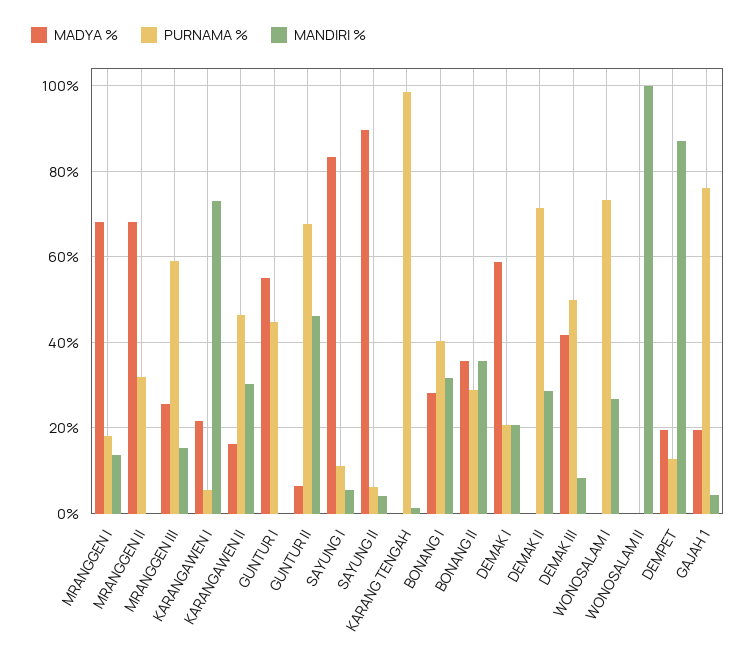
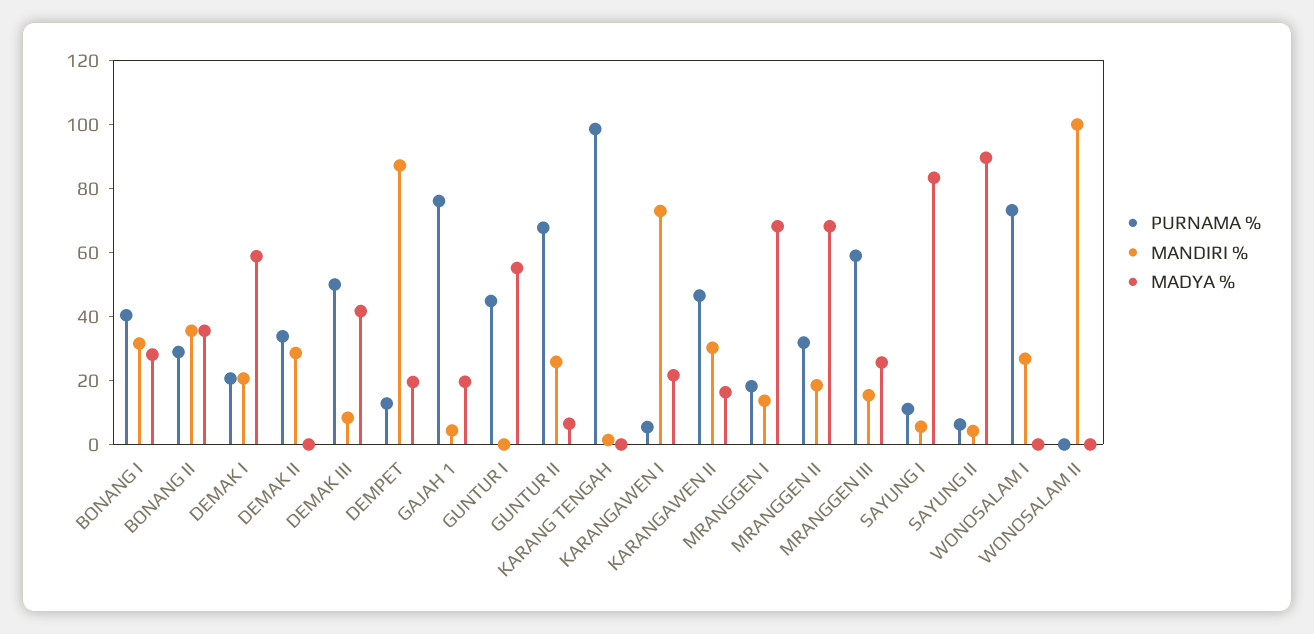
MANDIRI %, MRANGGEN II: 0 -> 20
MANDIRI %, GUNTUR II: 46 -> 25
PURNAMA %, DEMAK II: 72 -> 35

